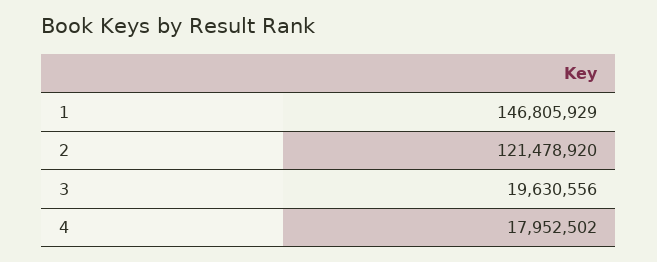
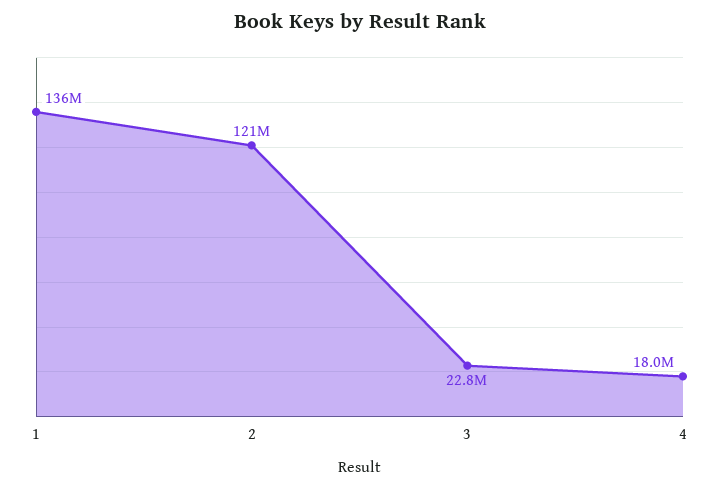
1: 146805929 -> 136000000
3: 19630556 -> 22800000

